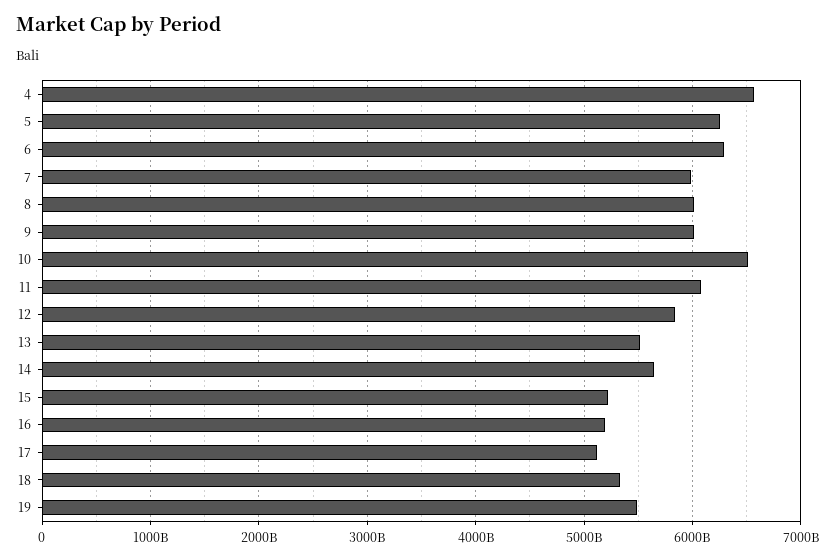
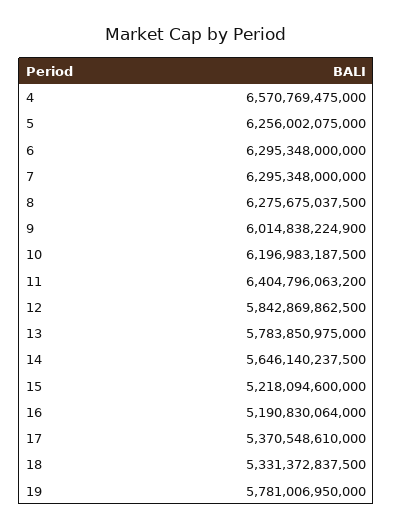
7: 6000000000000 -> 6295348000000
8: 6000000000000 -> 6275675037500
10: 6500000000000 -> 6196983187500
11: 6100000000000 -> 6404796063200
13: 5500000000000 -> 5783850975000
17: 5100000000000 -> 5370548610000
19: 5500000000000 -> 5781006950000

